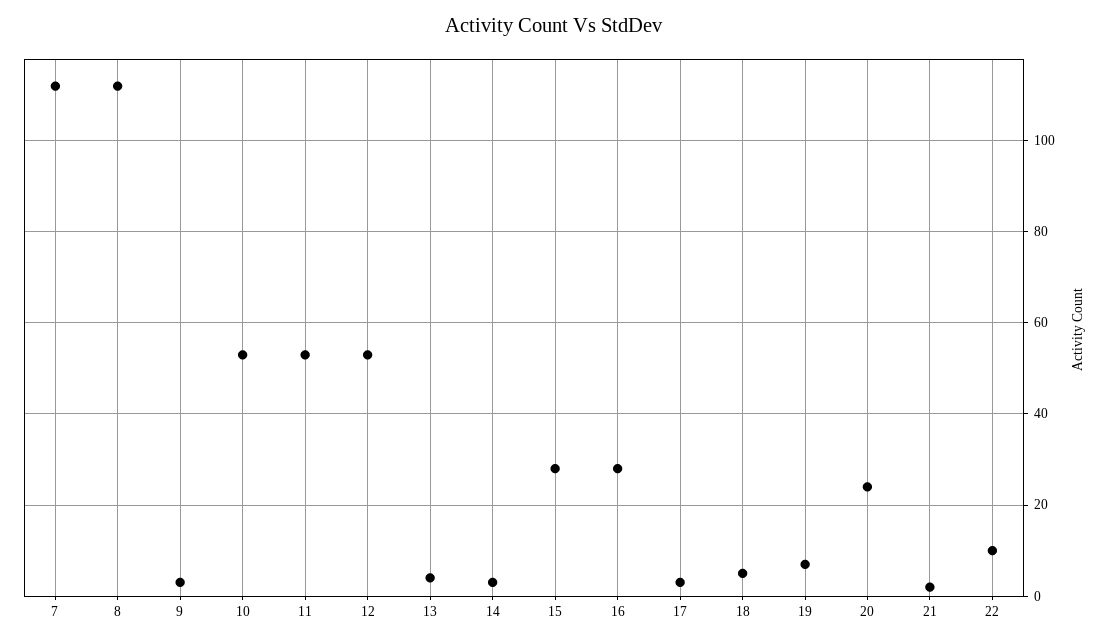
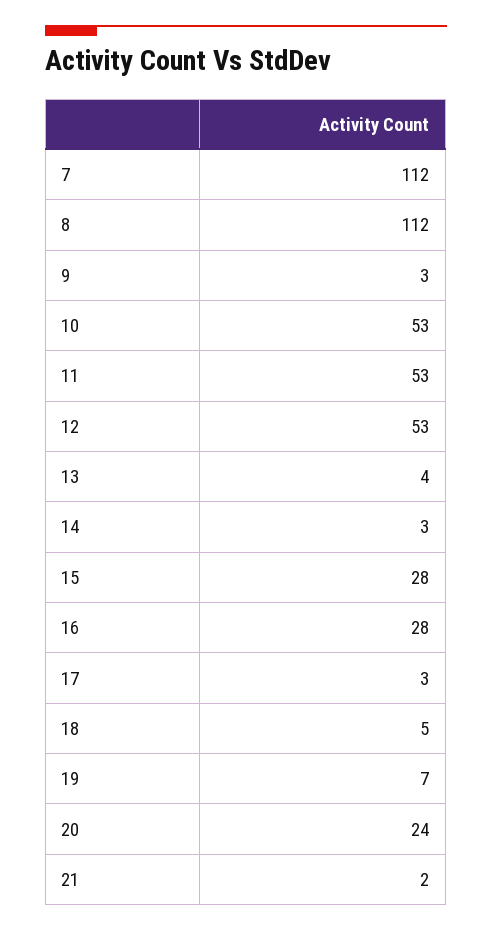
22: 10 -> none

